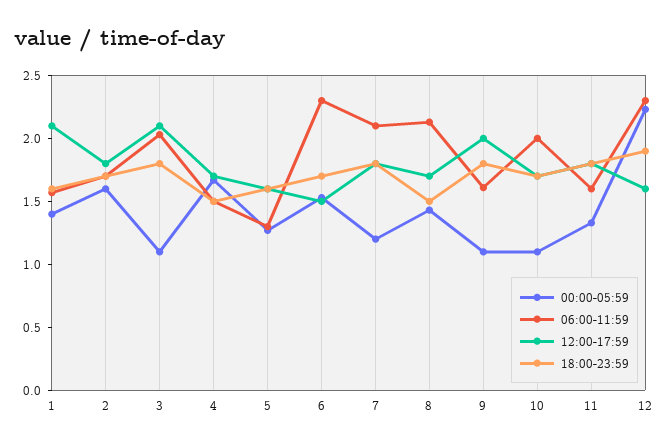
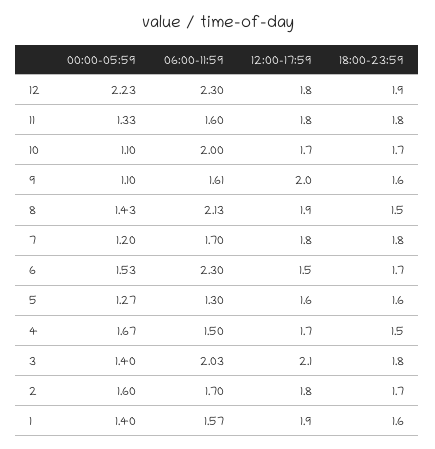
12:00-17:59, 1: 2.1 -> 1.9
00:00-05:59, 3: 1.1 -> 1.4
06:00-11:59, 7: 2.1 -> 1.7
12:00-17:59, 8: 1.7 -> 1.9
18:00-23:59, 9: 1.8 -> 1.6
12:00-17:59, 12: 1.6 -> 1.8

